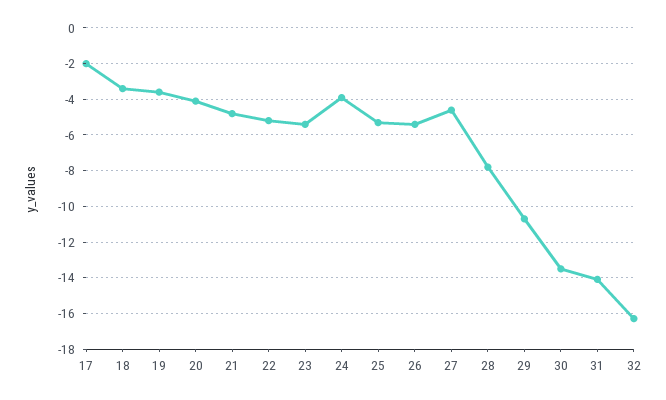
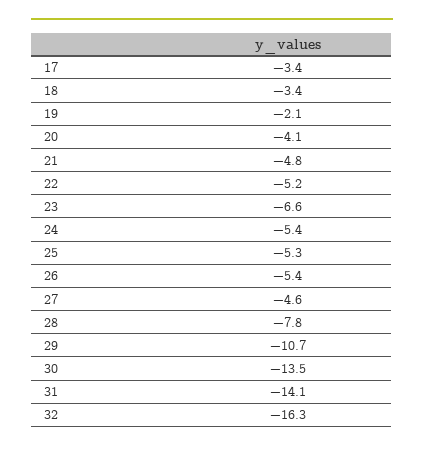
17: -2 -> -3.4
19: -3.5 -> -2.1
23: -5.5 -> -6.6
24: -4 -> -5.4

